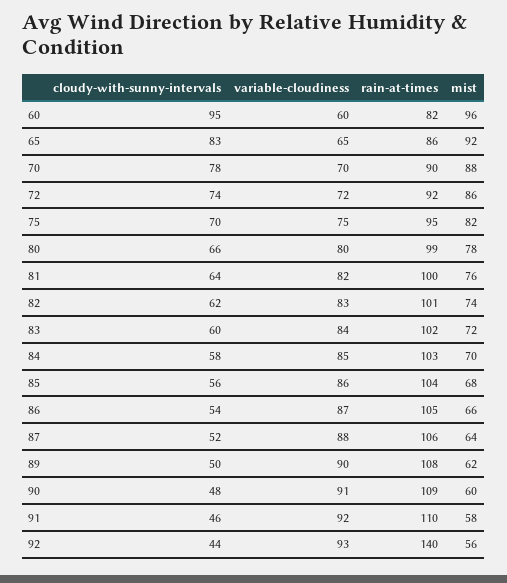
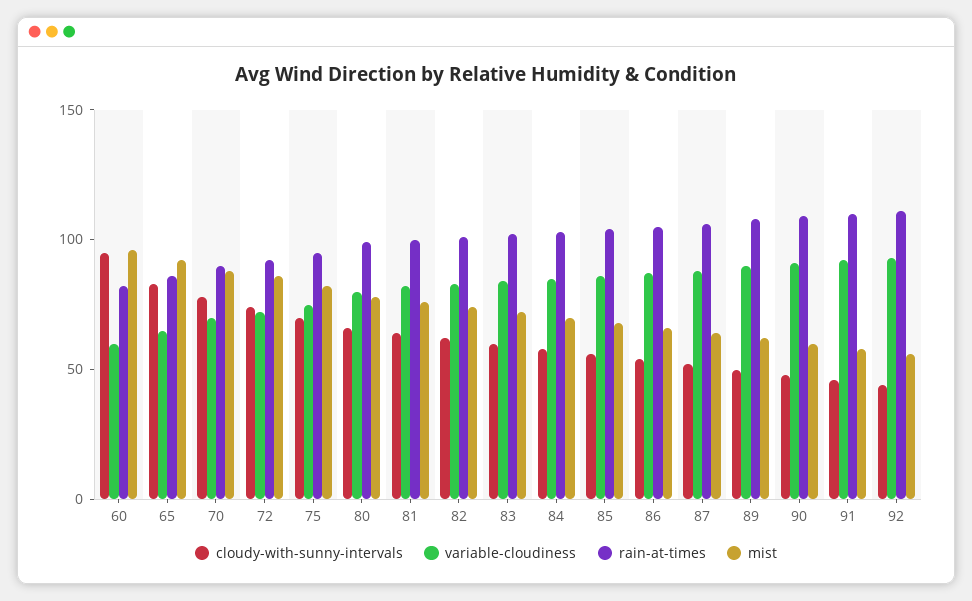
rain-at-times, 92: 140 -> 110

